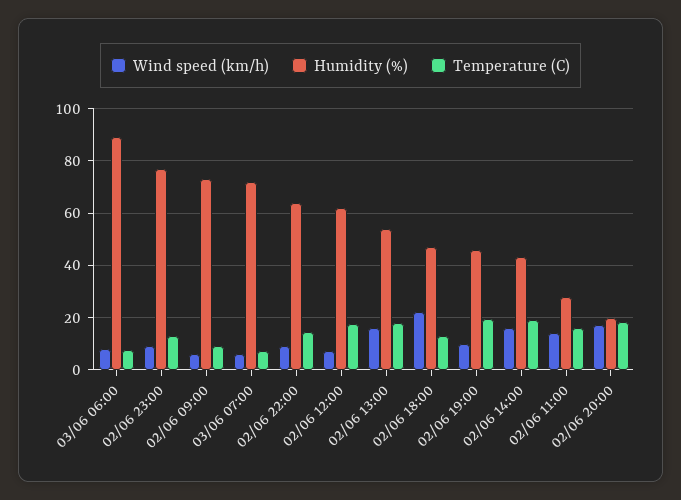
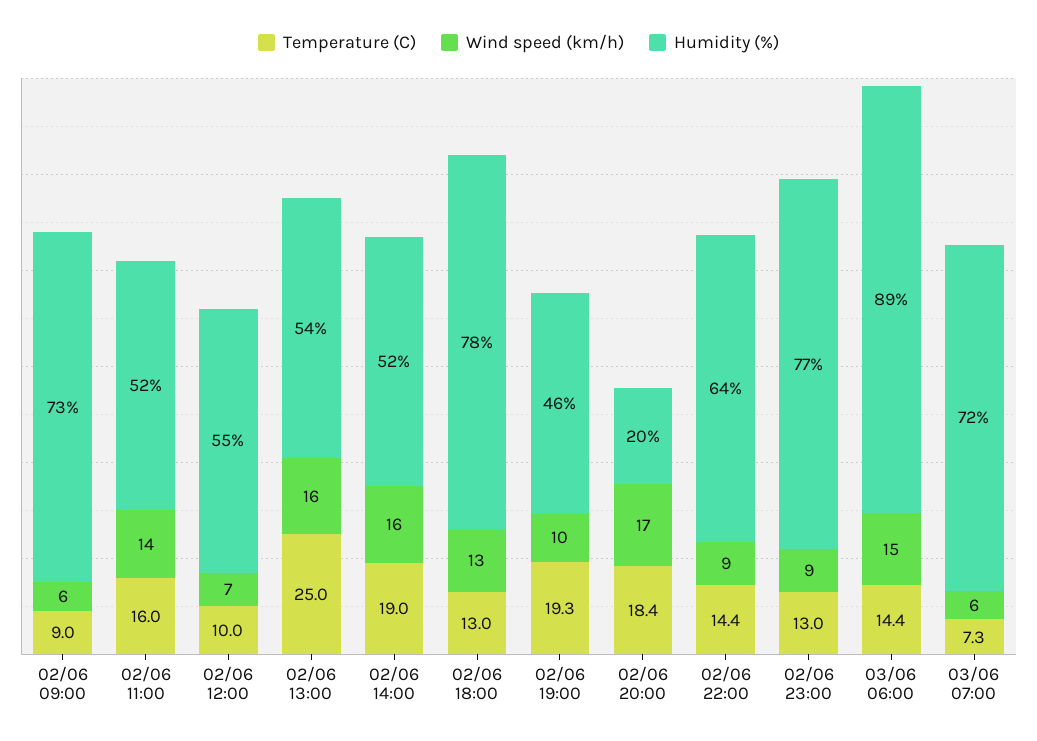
Wind speed (km/h), 03/06 06:00: 7.5 -> 15
Temperature (C), 03/06 06:00: 7.5 -> 14.4
Humidity (%), 02/06 12:00: 62.5 -> 55
Temperature (C), 02/06 12:00: 17.5 -> 10
Temperature (C), 02/06 13:00: 17.5 -> 25
Wind speed (km/h), 02/06 18:00: 22.5 -> 13
Humidity (%), 02/06 18:00: 47.5 -> 78
Humidity (%), 02/06 14:00: 42.5 -> 52
Humidity (%), 02/06 11:00: 27.5 -> 52

